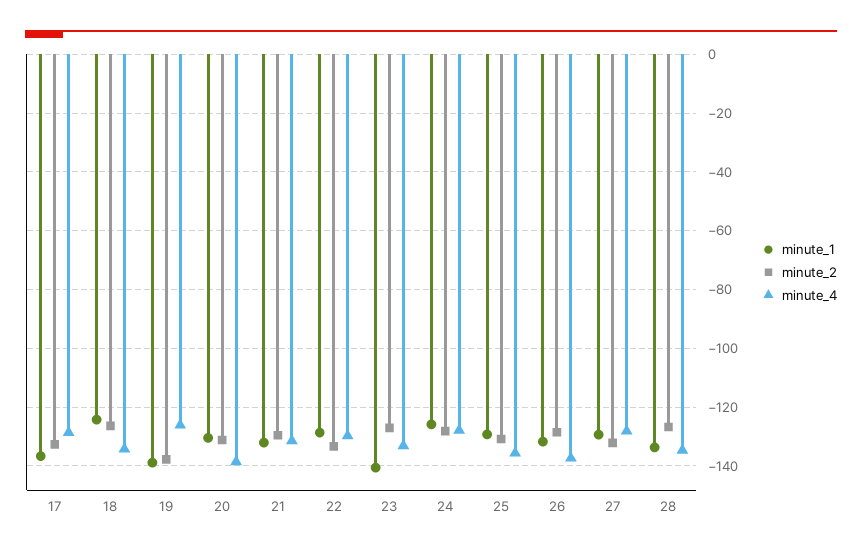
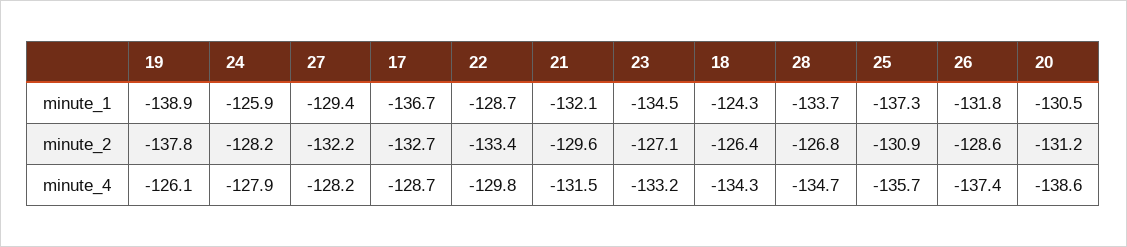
minute_1, 23: -140 -> -134.5
minute_1, 25: -130 -> -137.3

